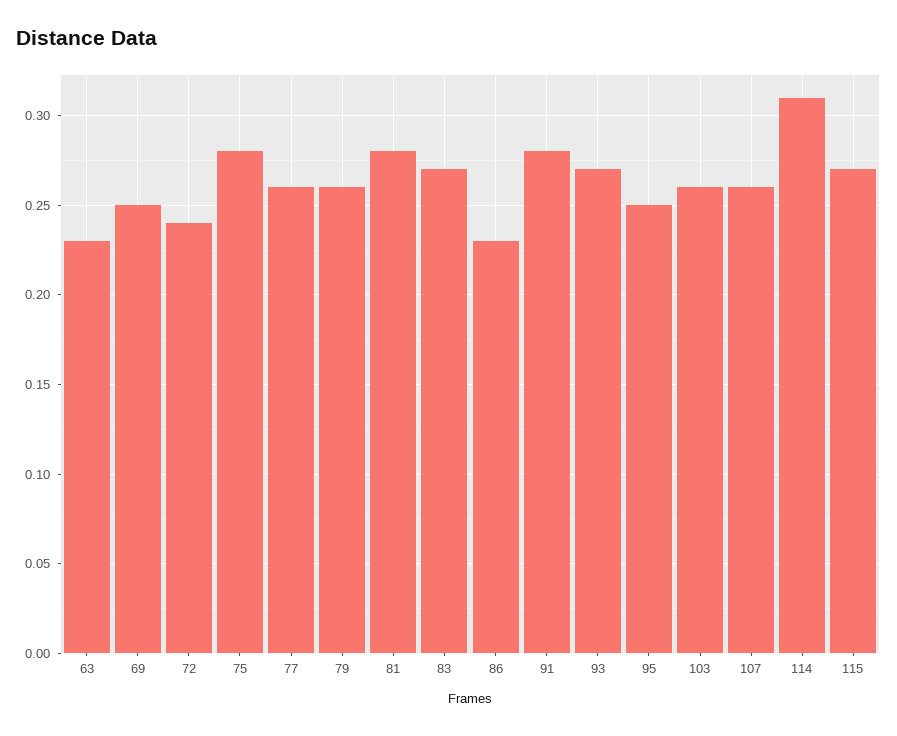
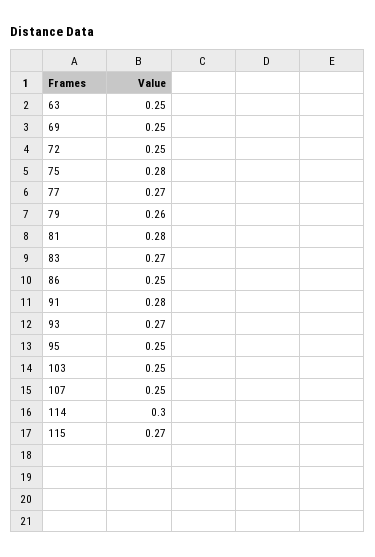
63: 0.23 -> 0.25
72: 0.24 -> 0.25
77: 0.26 -> 0.27
86: 0.23 -> 0.25
103: 0.26 -> 0.25
107: 0.26 -> 0.25
114: 0.31 -> 0.3

